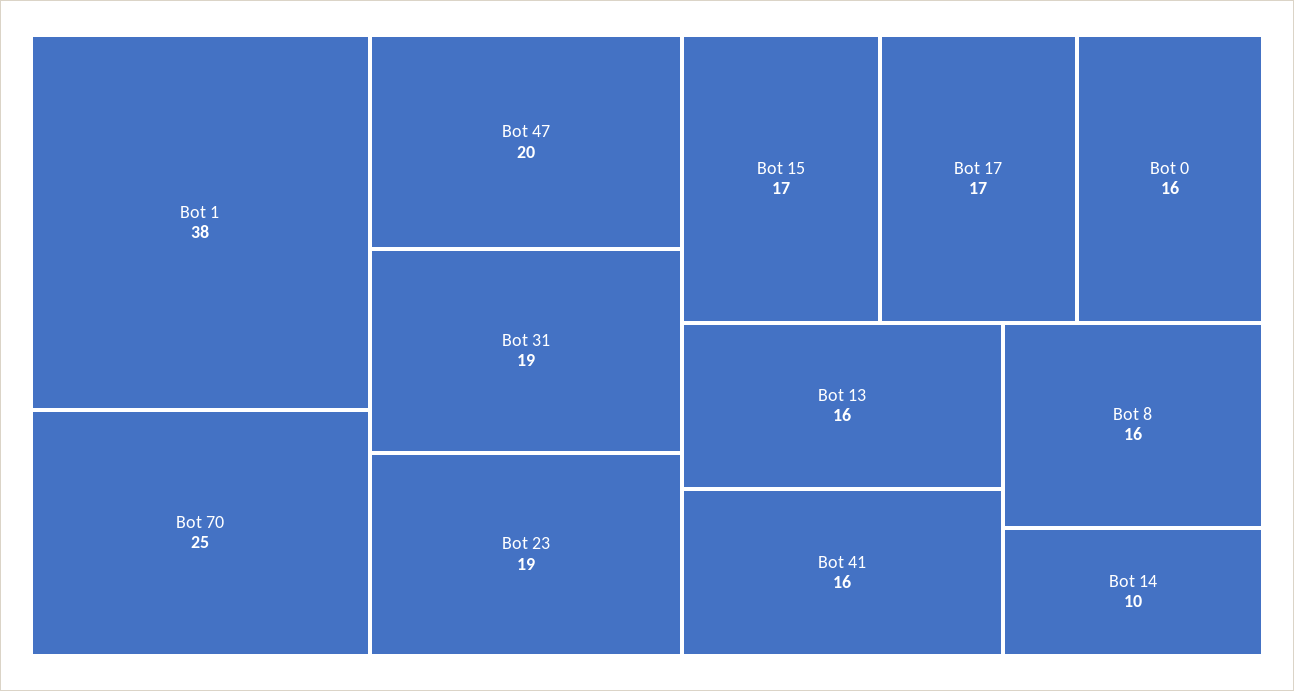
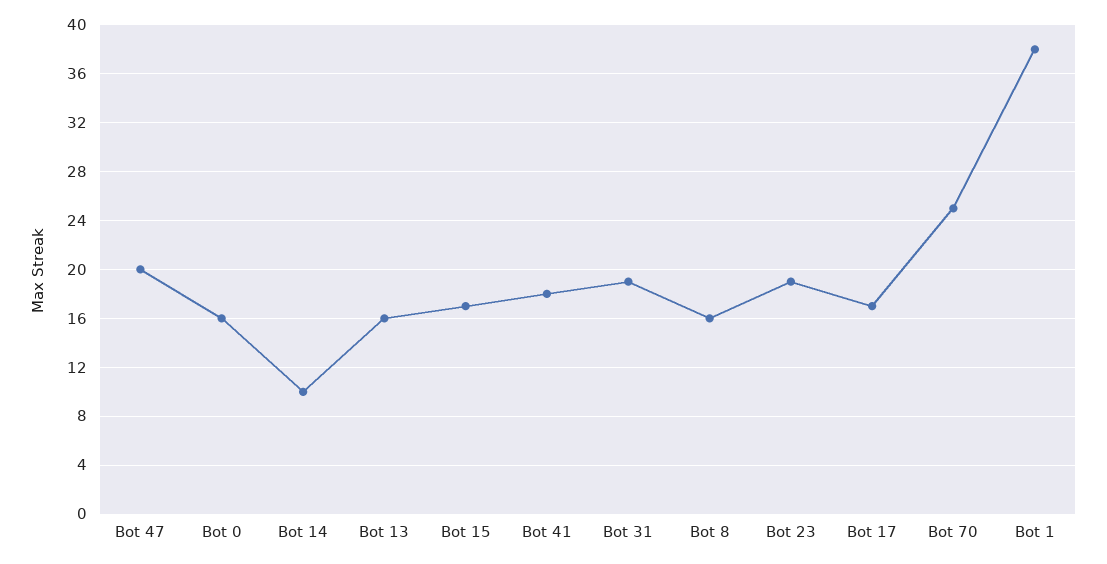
Bot 41: 16 -> 18

